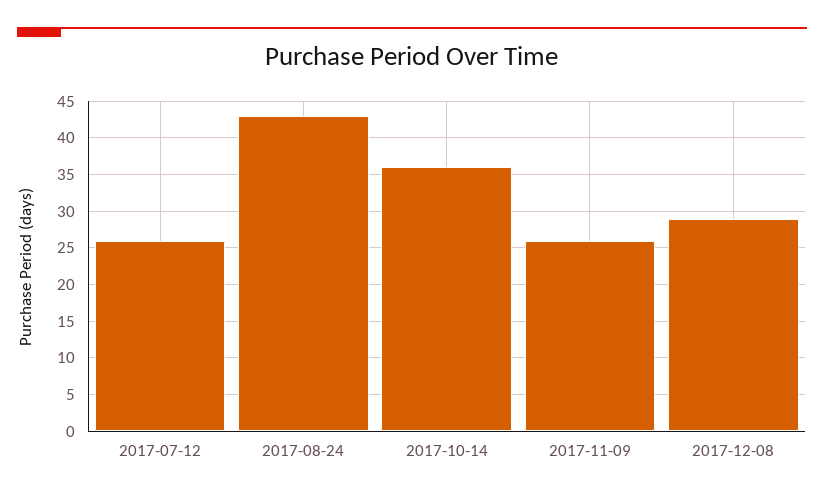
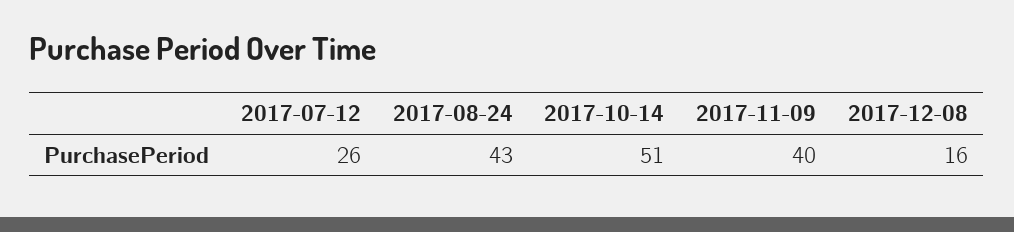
2017-10-14: 36 -> 51
2017-11-09: 26 -> 40
2017-12-08: 29 -> 16

